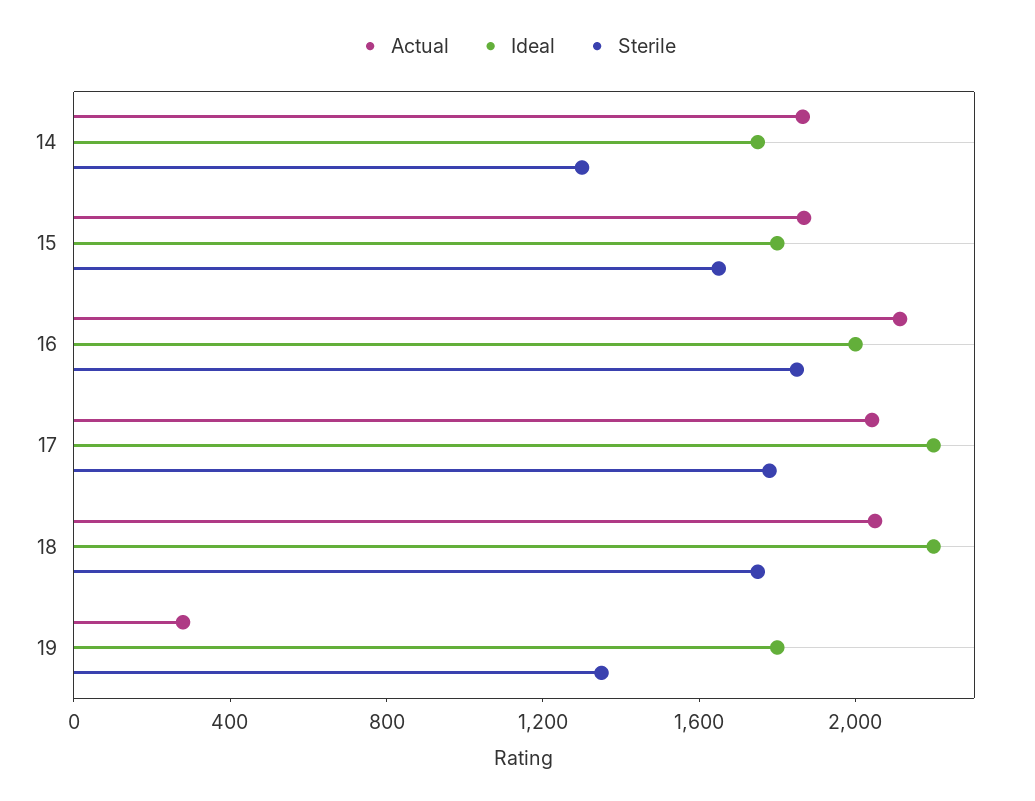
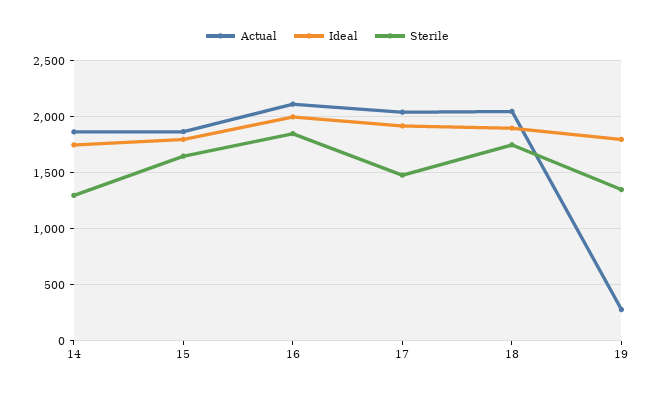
Ideal, 17: 2200 -> 1900
Sterile, 17: 1800 -> 1500
Ideal, 18: 2200 -> 1900

